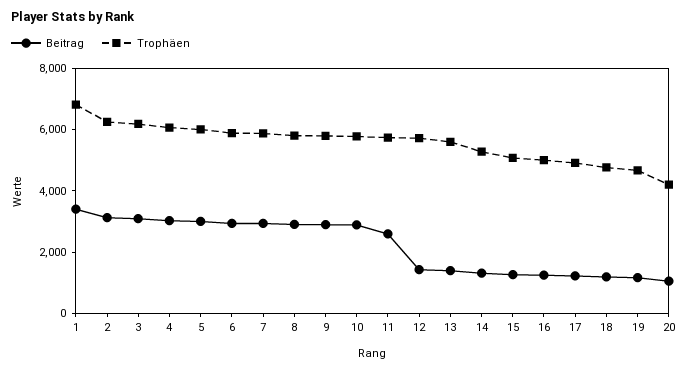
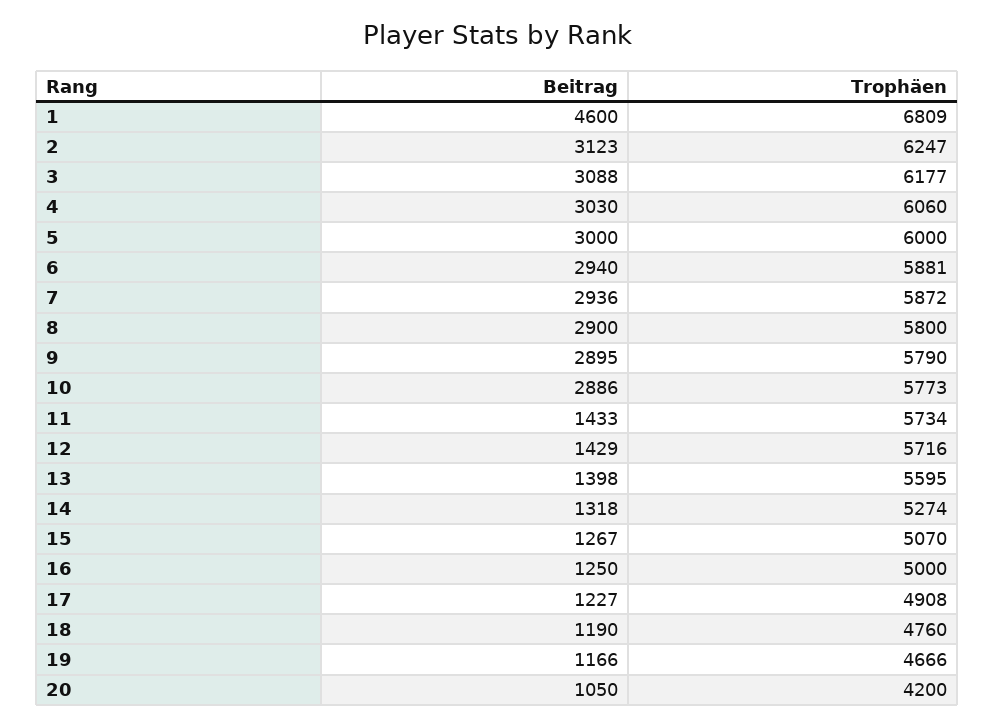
Beitrag, 1: 3500 -> 4600
Beitrag, 11: 2500 -> 1433

